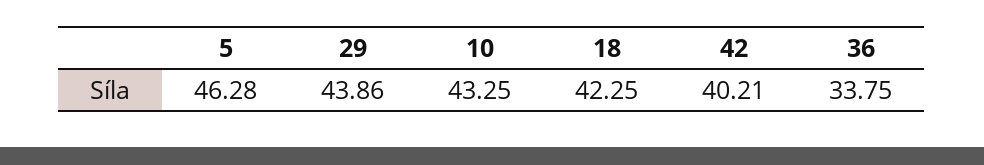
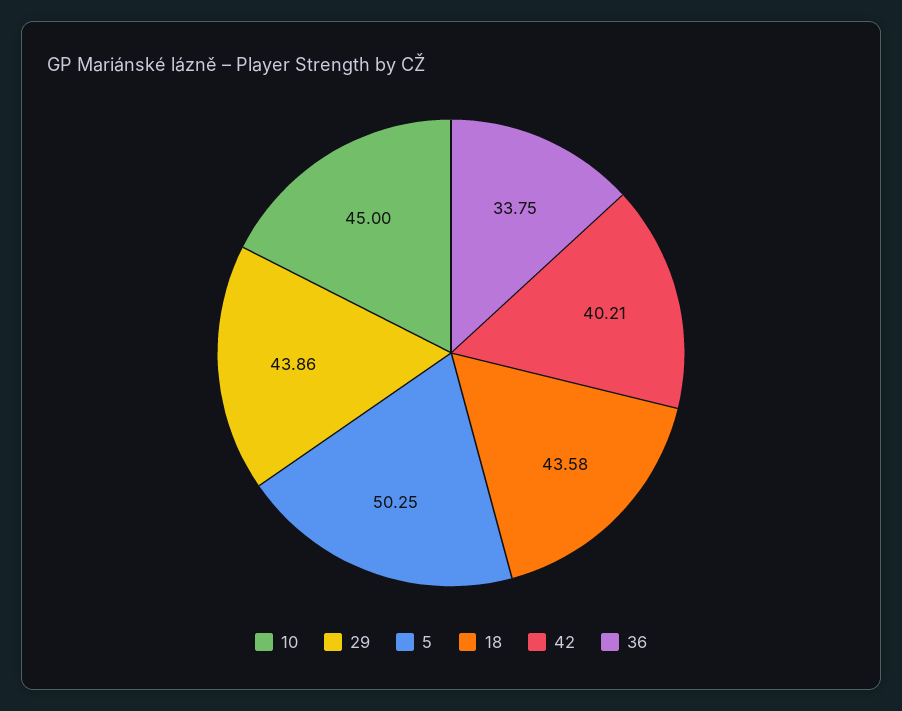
5: 46.28 -> 50.25
10: 43.25 -> 45
18: 42.25 -> 43.58

